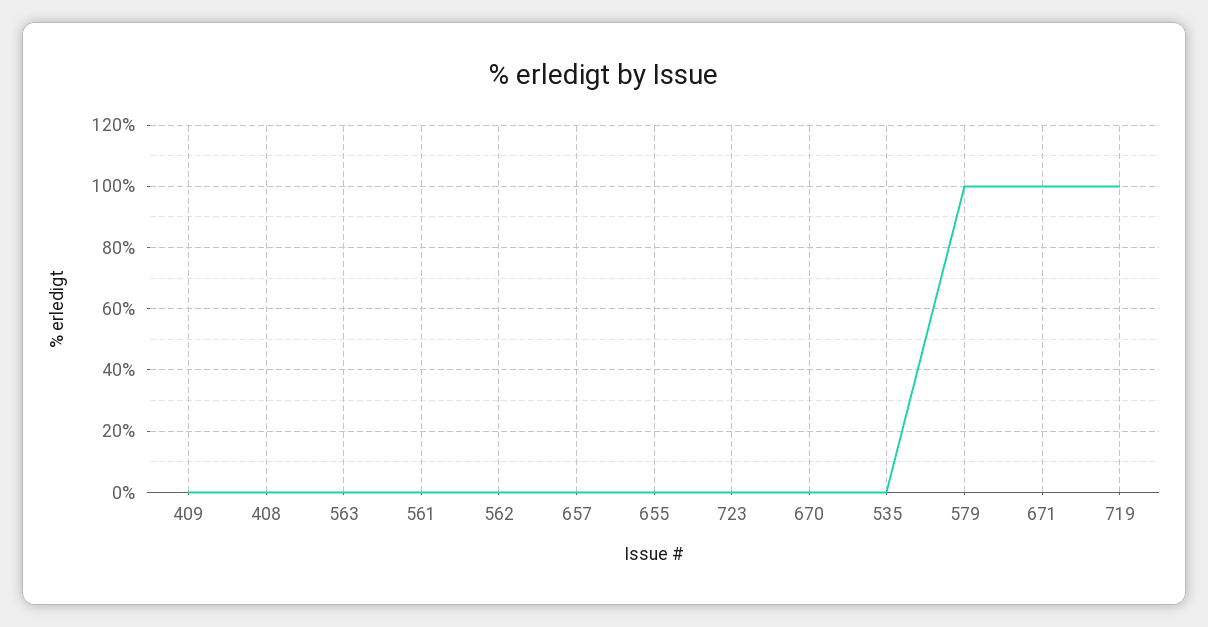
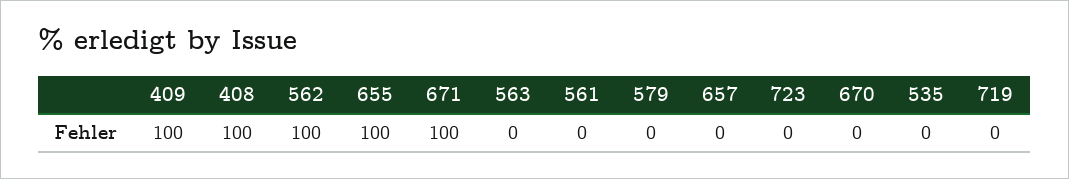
409: 0 -> 100
408: 0 -> 100
562: 0 -> 100
655: 0 -> 100
579: 100 -> 0
719: 100 -> 0

